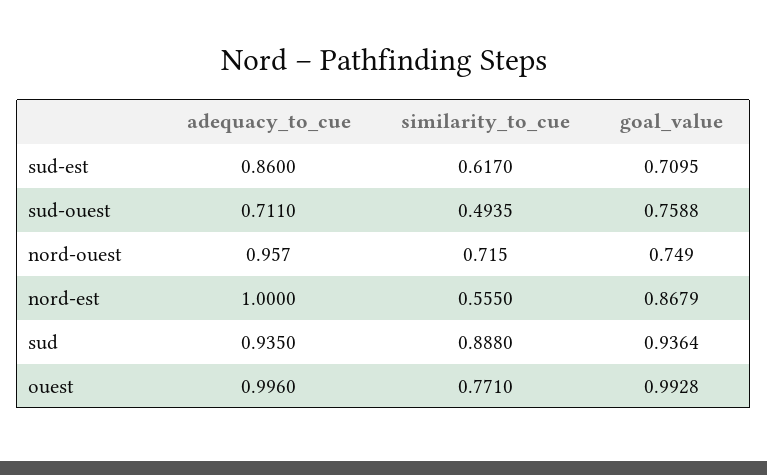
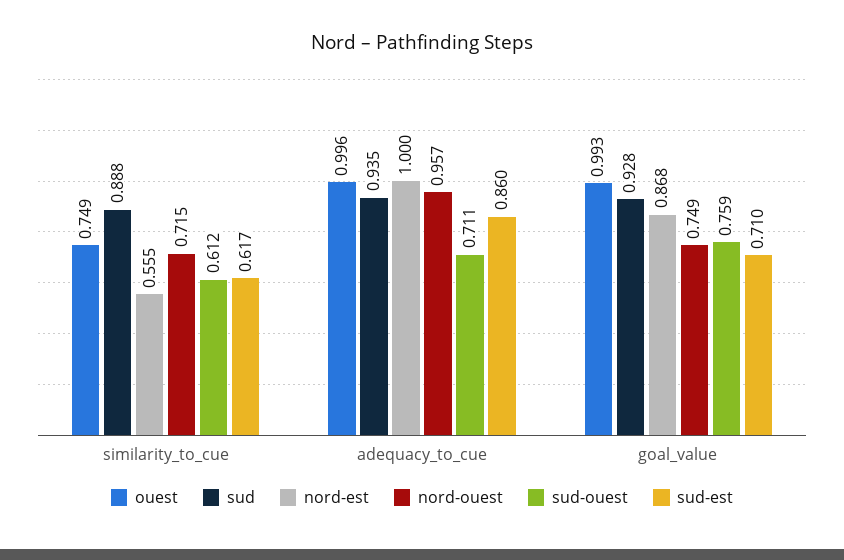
sud-ouest, similarity_to_cue: 0.4935 -> 0.612
sud, goal_value: 0.9364 -> 0.928
ouest, similarity_to_cue: 0.771 -> 0.749

